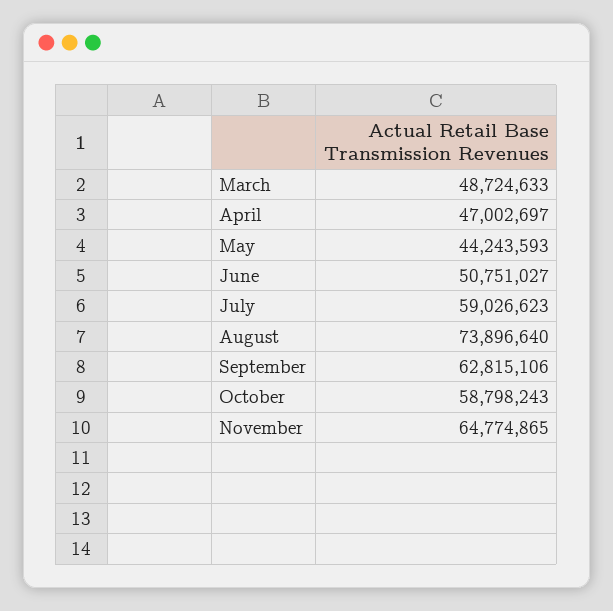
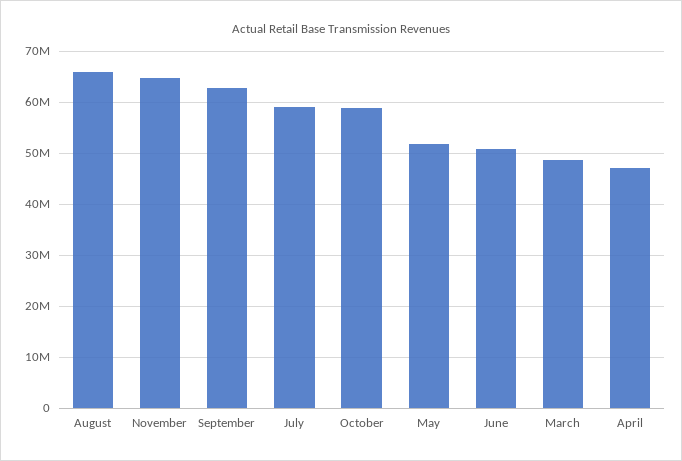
May: 44243593 -> 52000000
August: 73896640 -> 66000000

